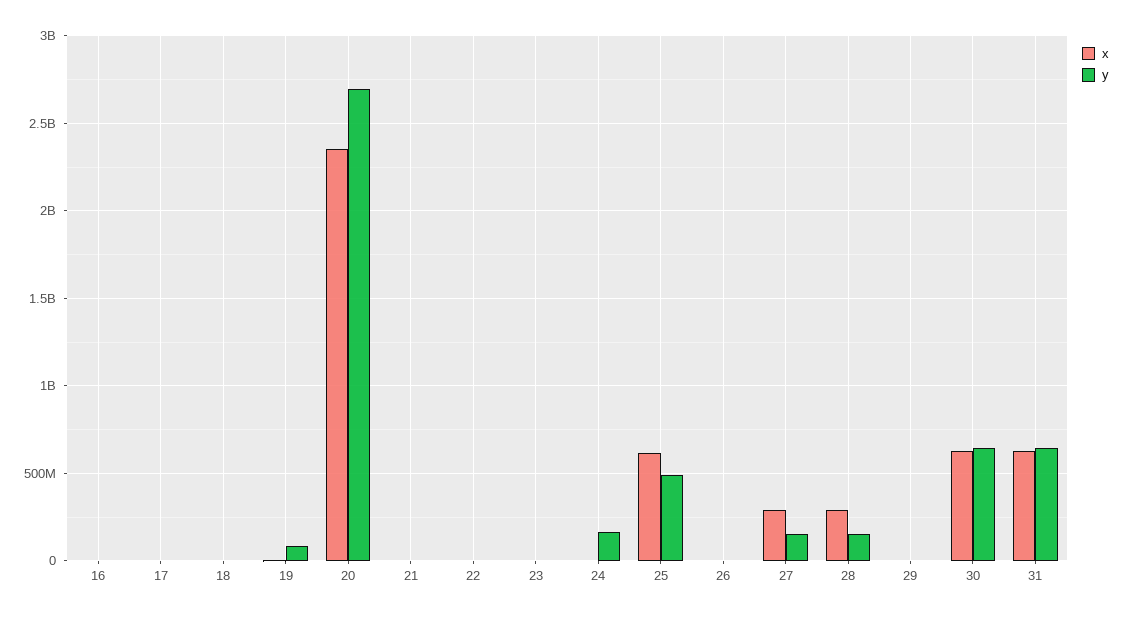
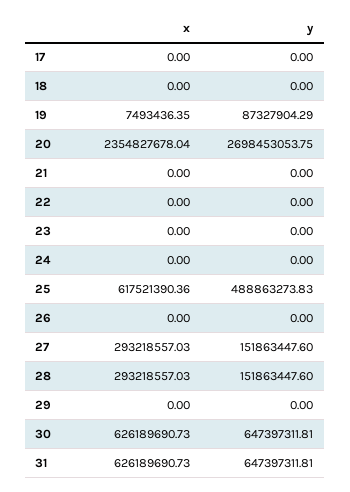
x, 16: 0 -> none
y, 16: 0 -> none
y, 24: 150000000 -> 0

